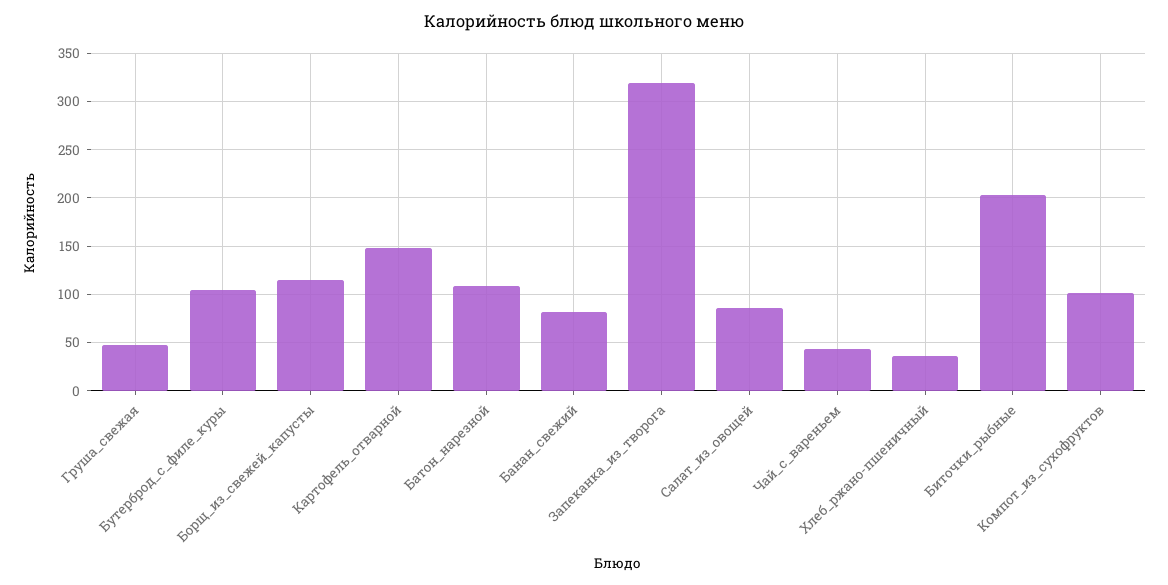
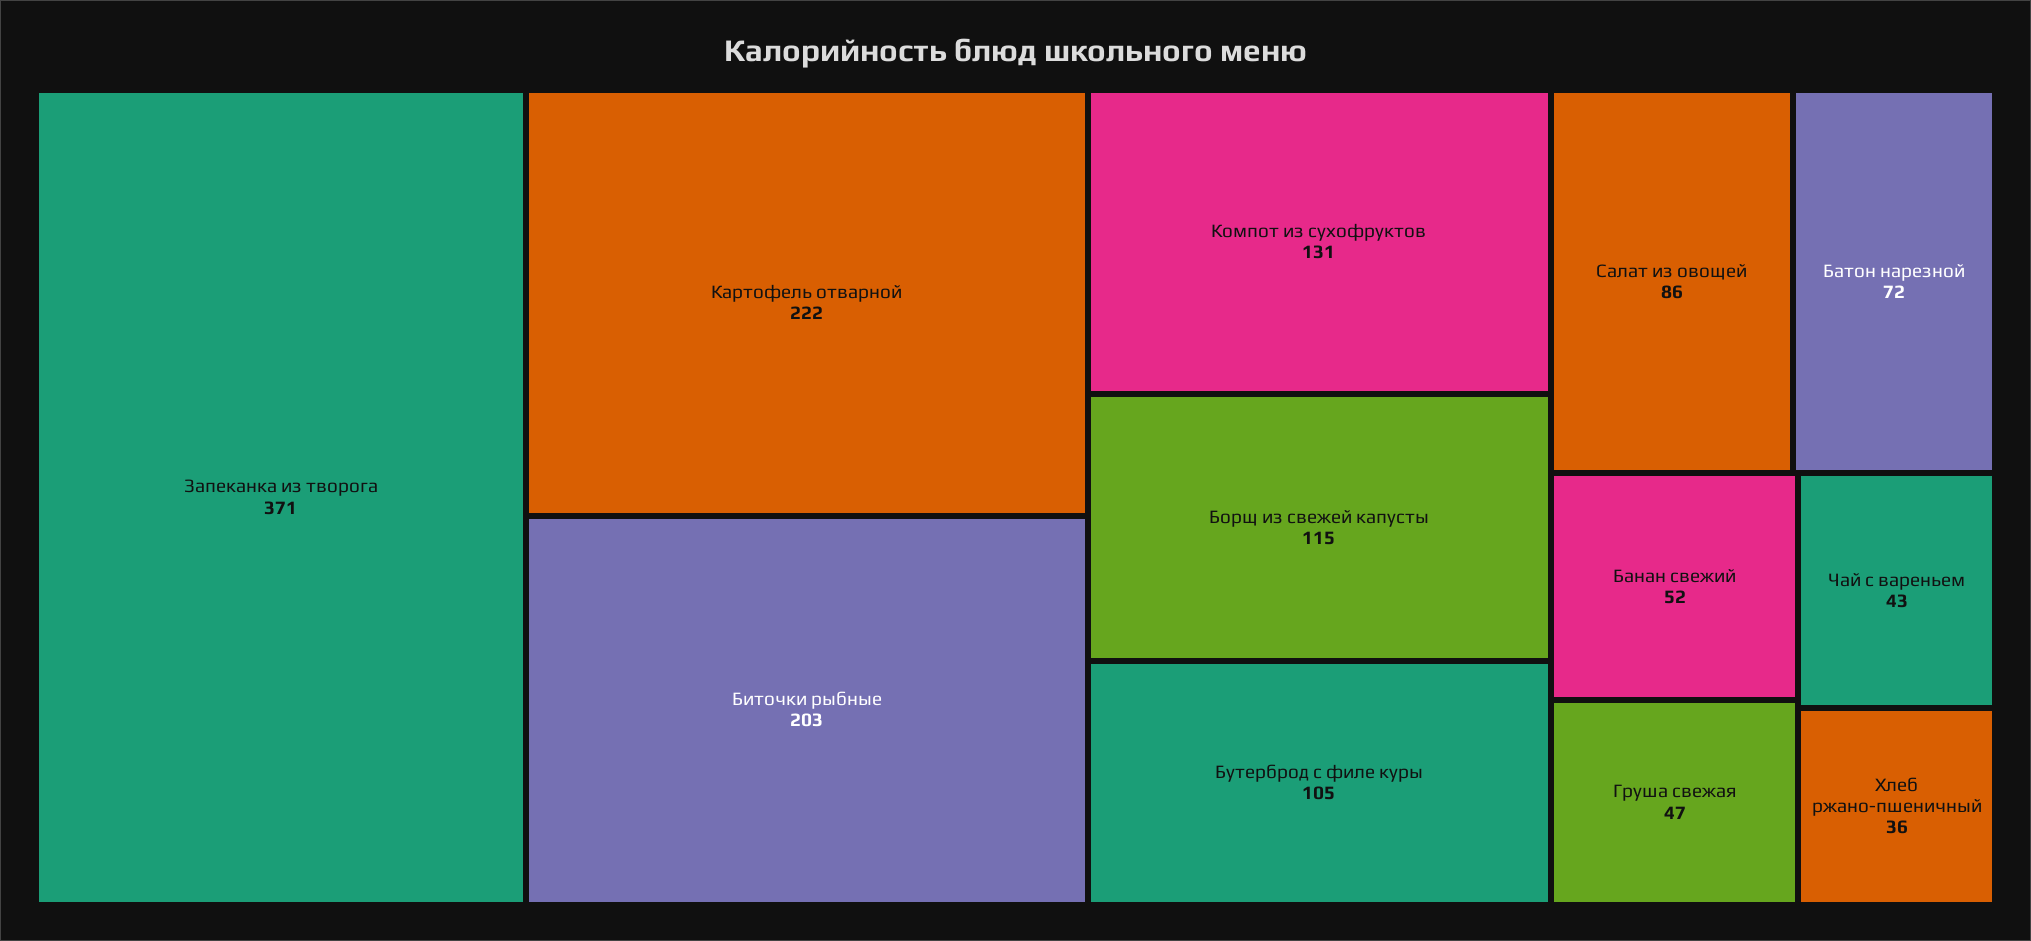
Картофель_отварной: 150 -> 222
Батон_нарезной: 110 -> 72
Банан_свежий: 80 -> 52
Запеканка_из_творога: 320 -> 371
Компот_из_сухофруктов: 100 -> 131

